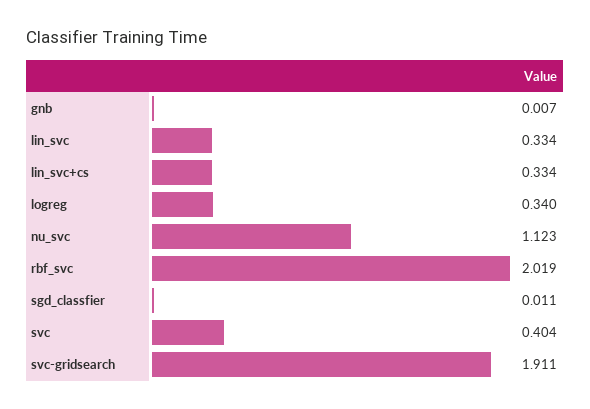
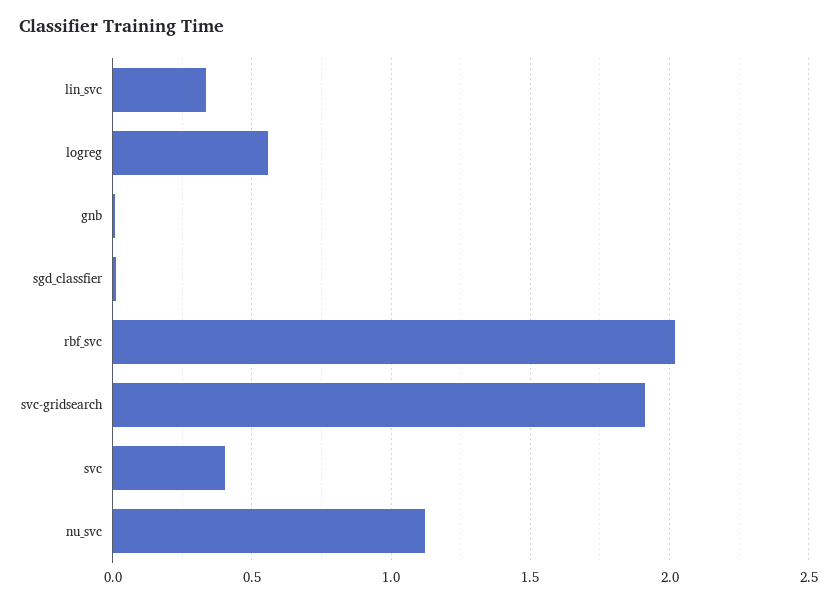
lin_svc+cs: 0.334 -> none
logreg: 0.34 -> 0.55

